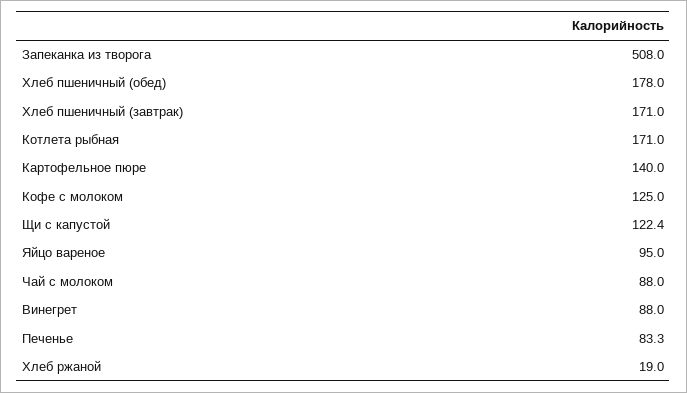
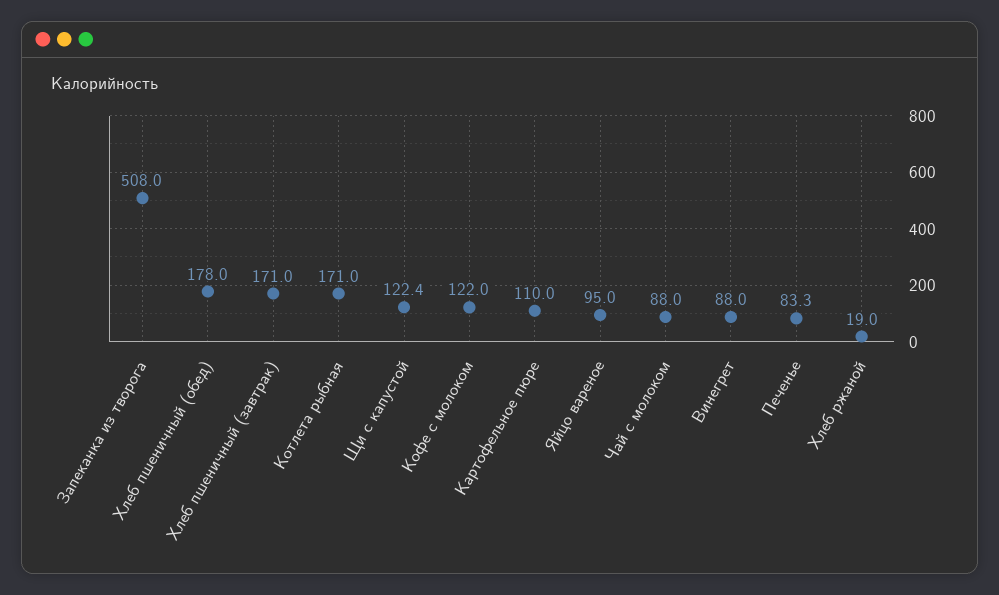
Картофельное пюре: 140 -> 110
Кофе с молоком: 125 -> 122

